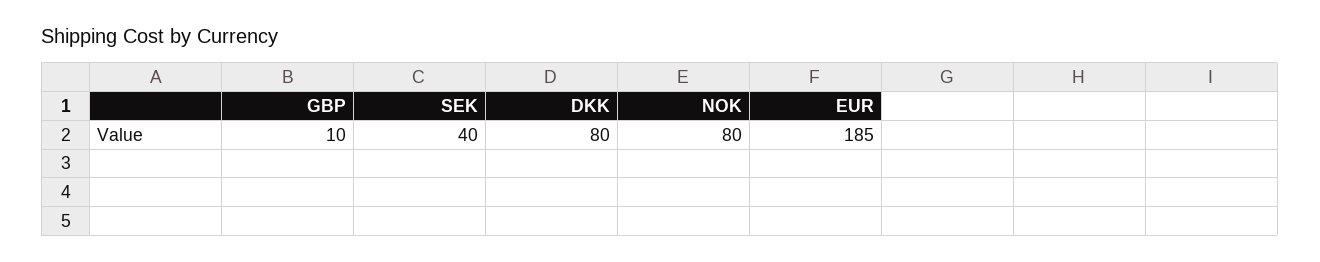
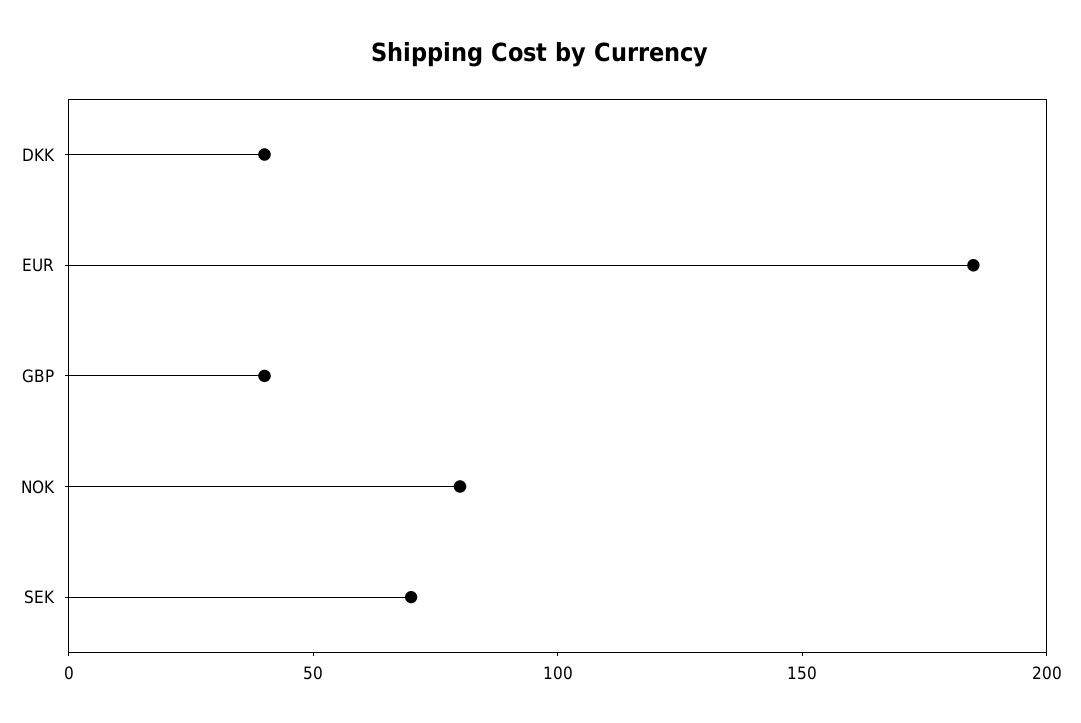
GBP: 10 -> 40
SEK: 40 -> 70
DKK: 80 -> 40

